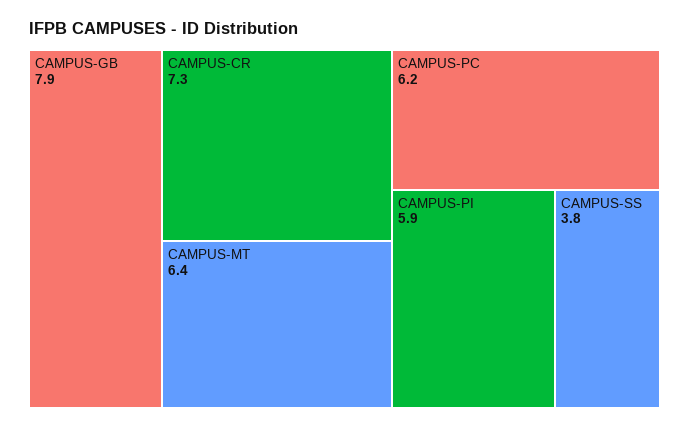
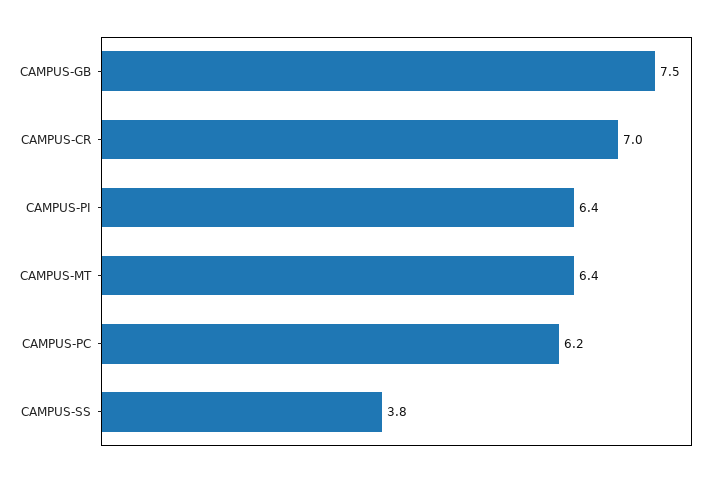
CAMPUS-GB: 7.9 -> 7.5
CAMPUS-CR: 7.3 -> 7
CAMPUS-PI: 5.9 -> 6.4

